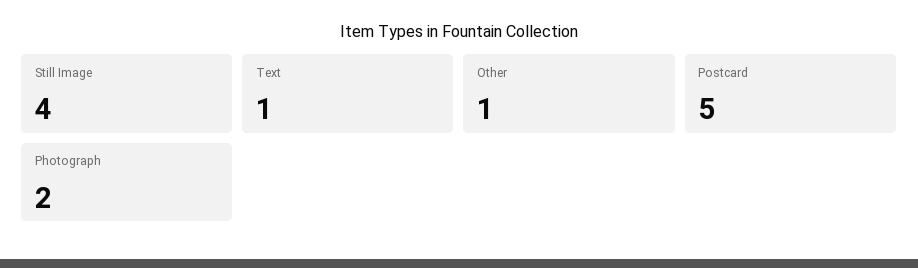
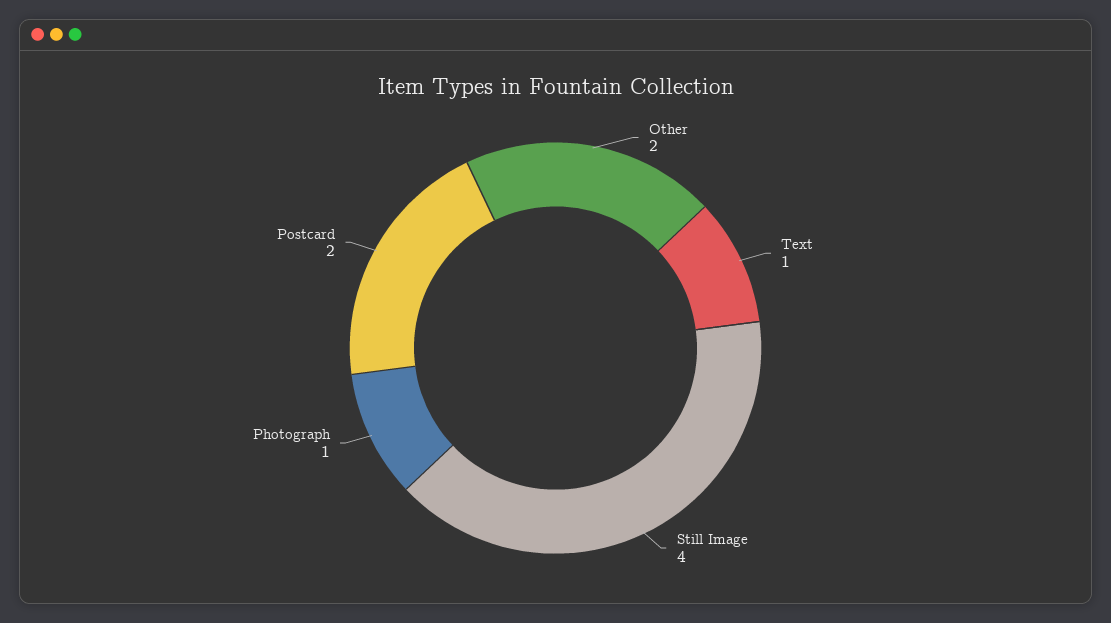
Other: 1 -> 2
Postcard: 5 -> 2
Photograph: 2 -> 1

